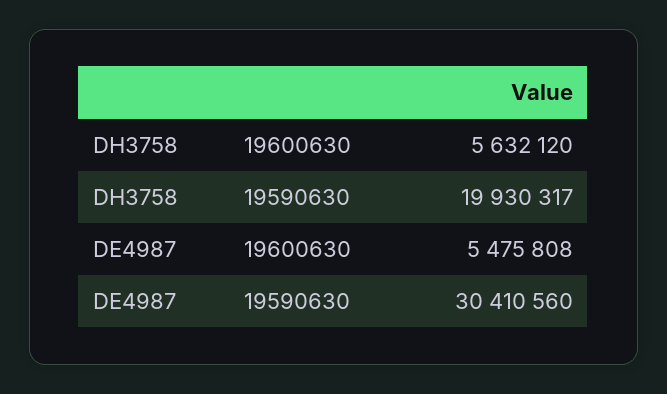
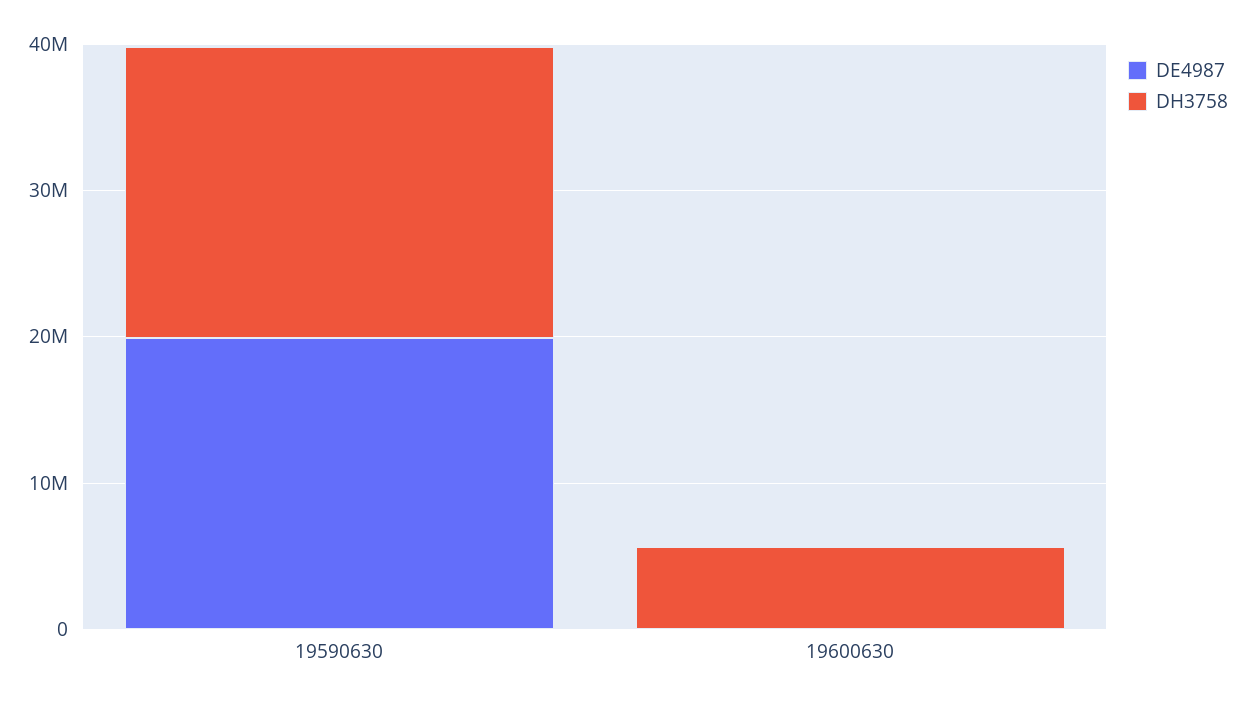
DE4987, 19600630: 5475808 -> 0
DE4987, 19590630: 30410560 -> 20000000

